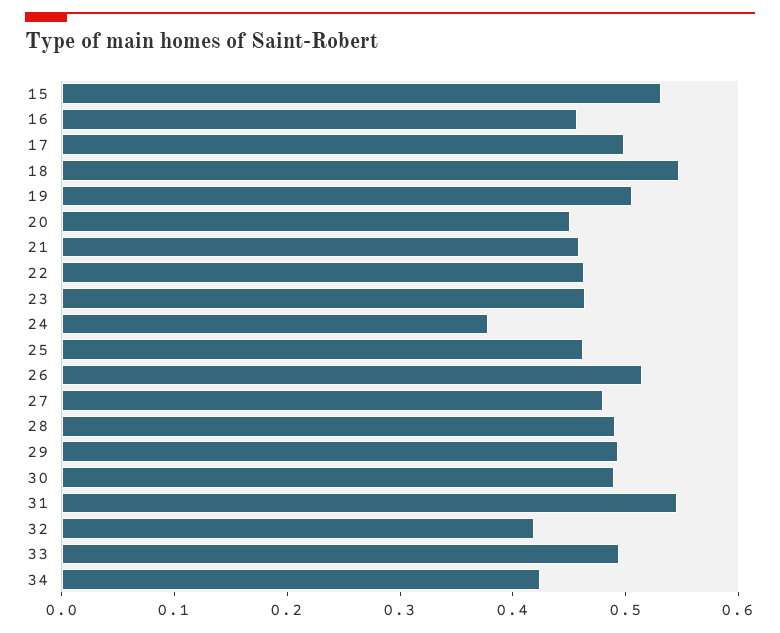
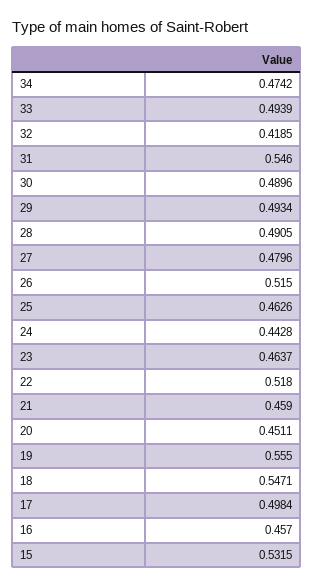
19: 0.5 -> 0.555
22: 0.46 -> 0.518
24: 0.38 -> 0.4428
34: 0.42 -> 0.4742

